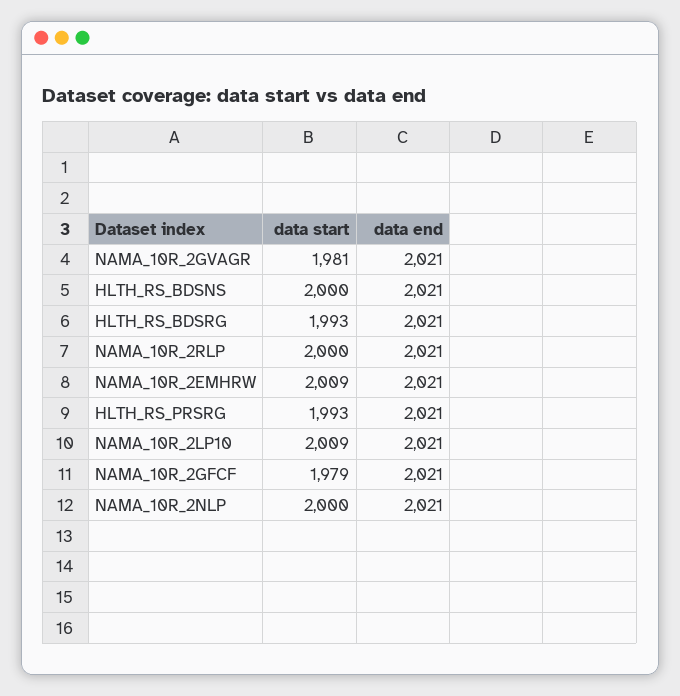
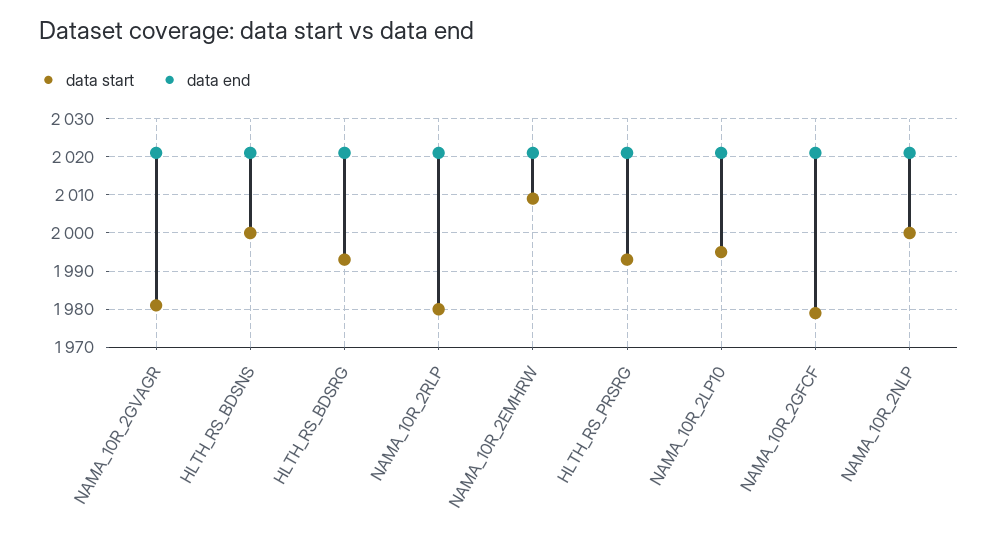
data start, NAMA_10R_2RLP: 2000 -> 1980
data start, NAMA_10R_2LP10: 2009 -> 1995

